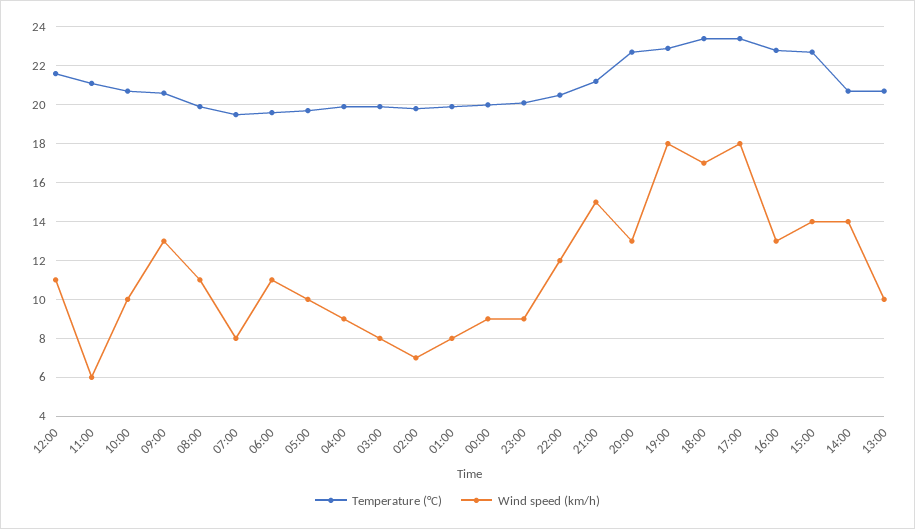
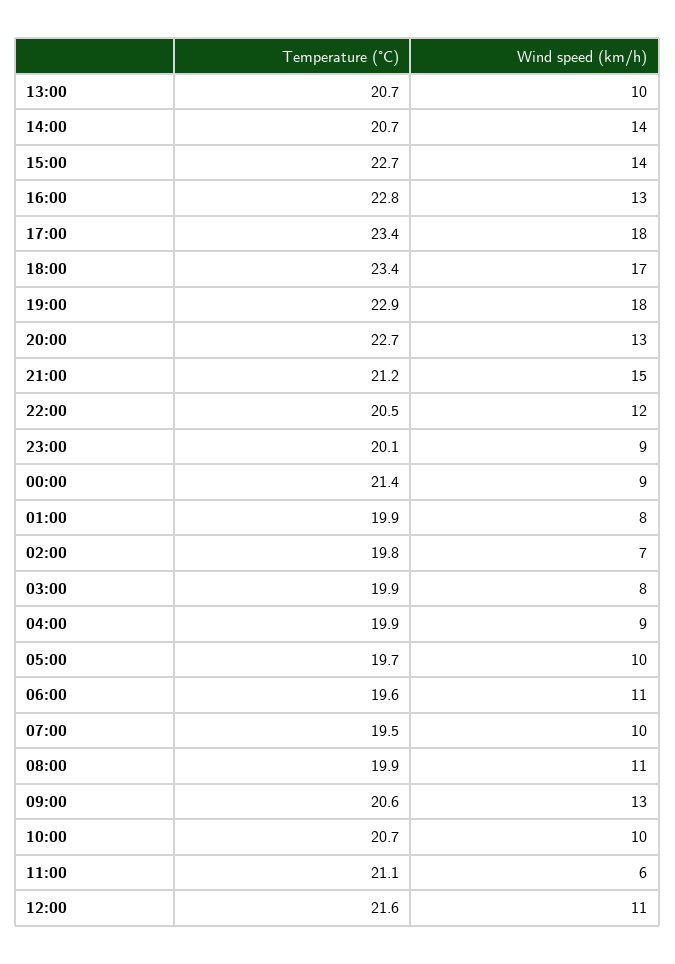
Wind speed (km/h), 07:00: 8 -> 10
Temperature (°C), 00:00: 20 -> 21.4

